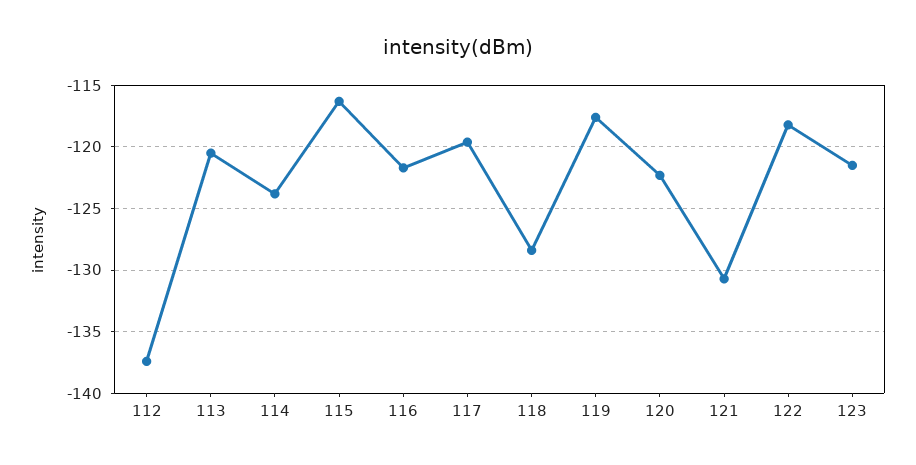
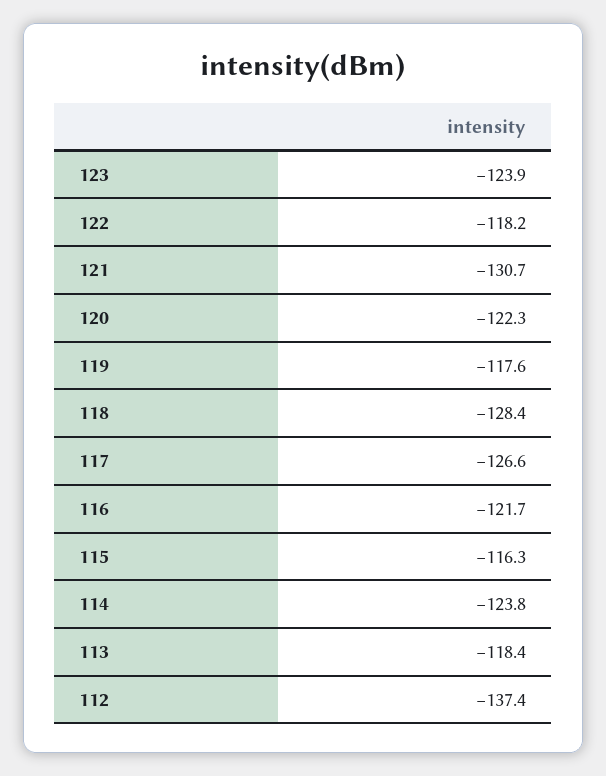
113: -120.5 -> -118.4
117: -119.5 -> -126.6
123: -121.5 -> -123.9

